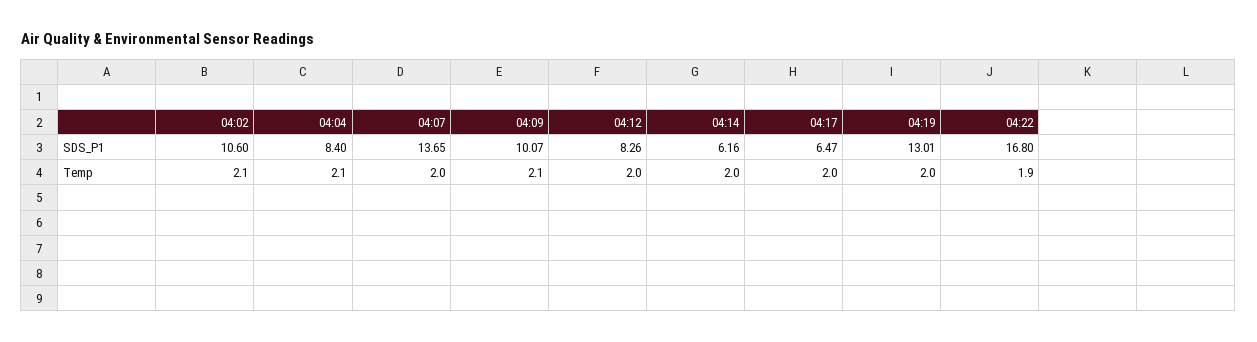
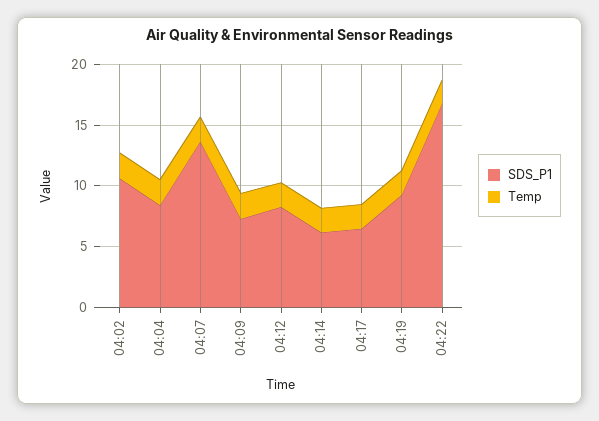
SDS_P1, 04:09: 10.07 -> 7
SDS_P1, 04:19: 13.01 -> 9

